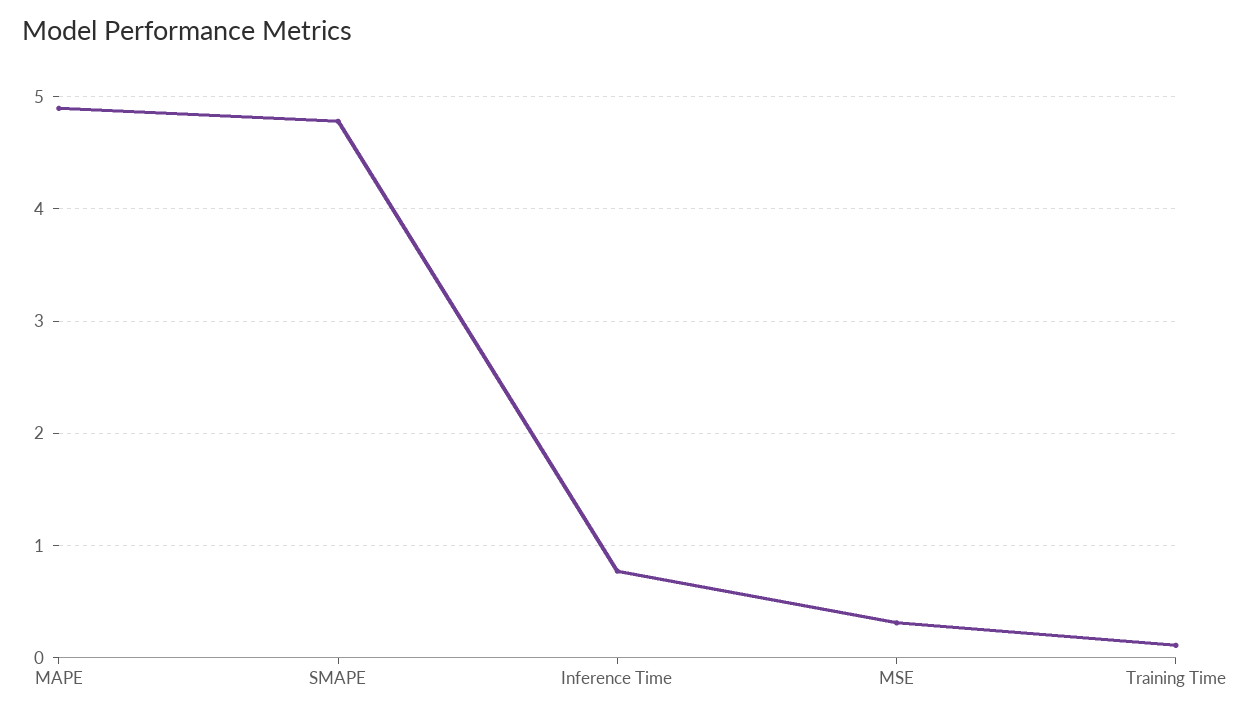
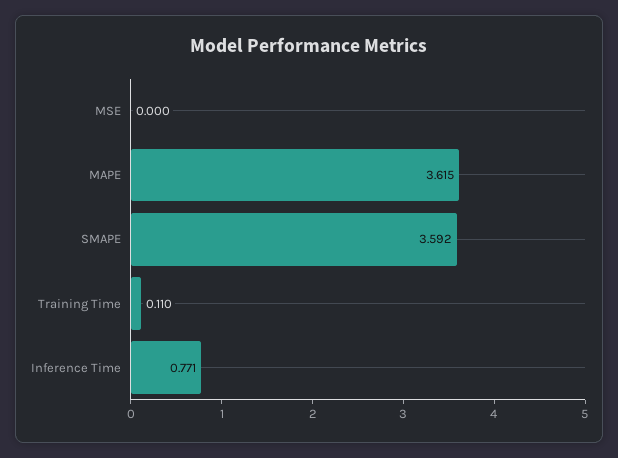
MAPE: 4.9 -> 3.615
SMAPE: 4.8 -> 3.592
MSE: 0.3 -> 0

